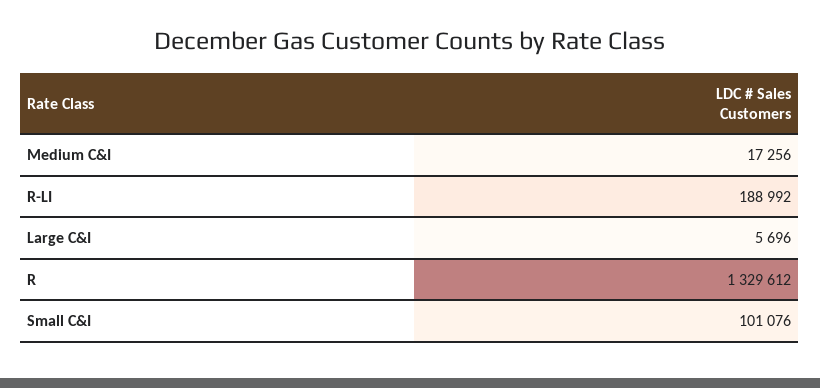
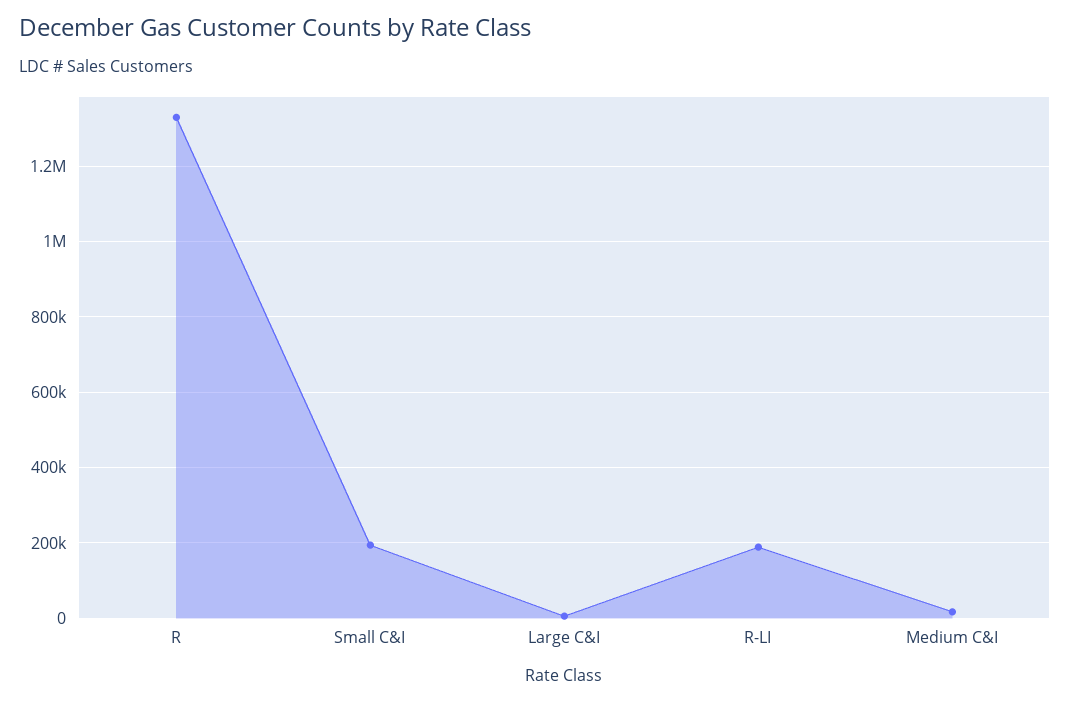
Small C&I: 101076 -> 200000

